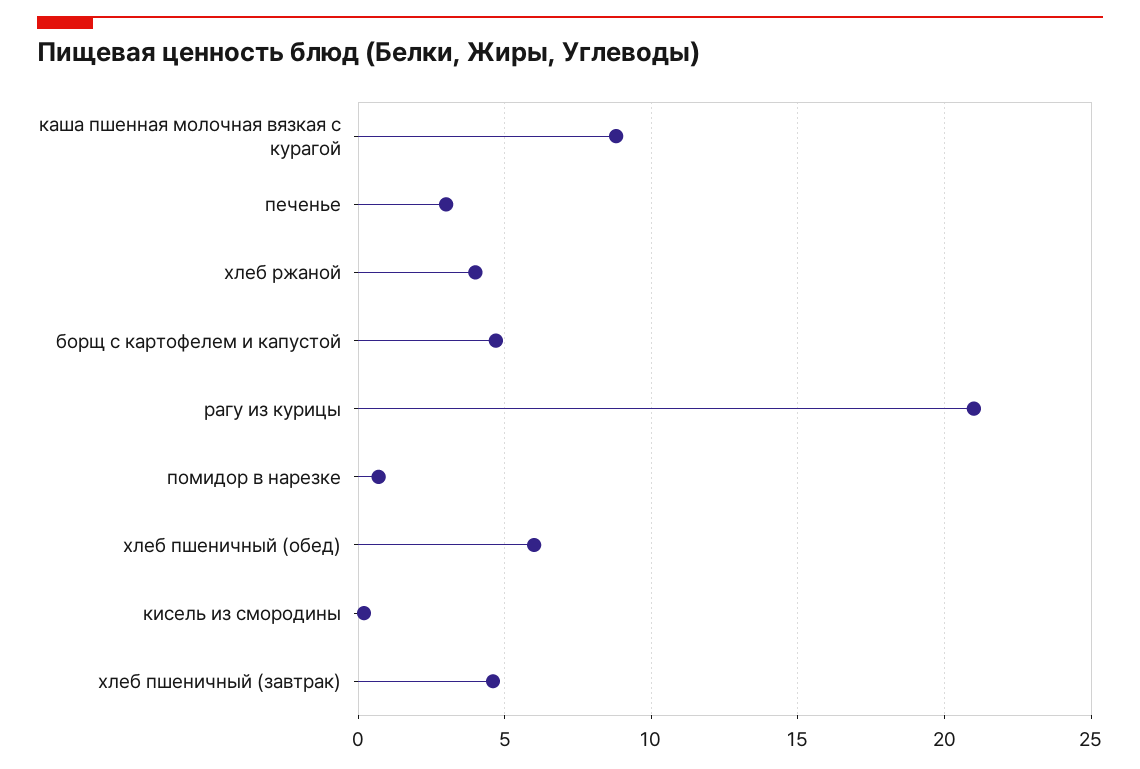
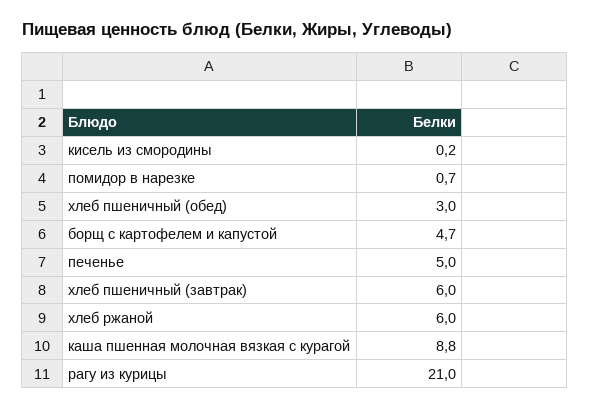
печенье: 3 -> 5
хлеб ржаной: 4 -> 6
хлеб пшеничный (обед): 6 -> 3
хлеб пшеничный (завтрак): 4.5 -> 6

